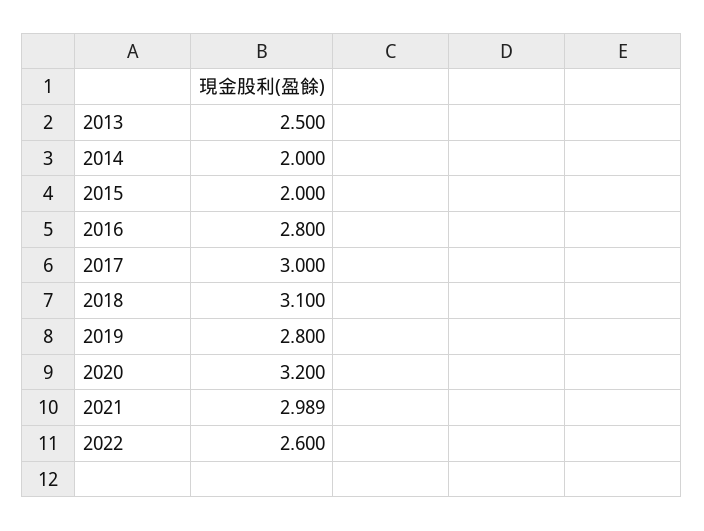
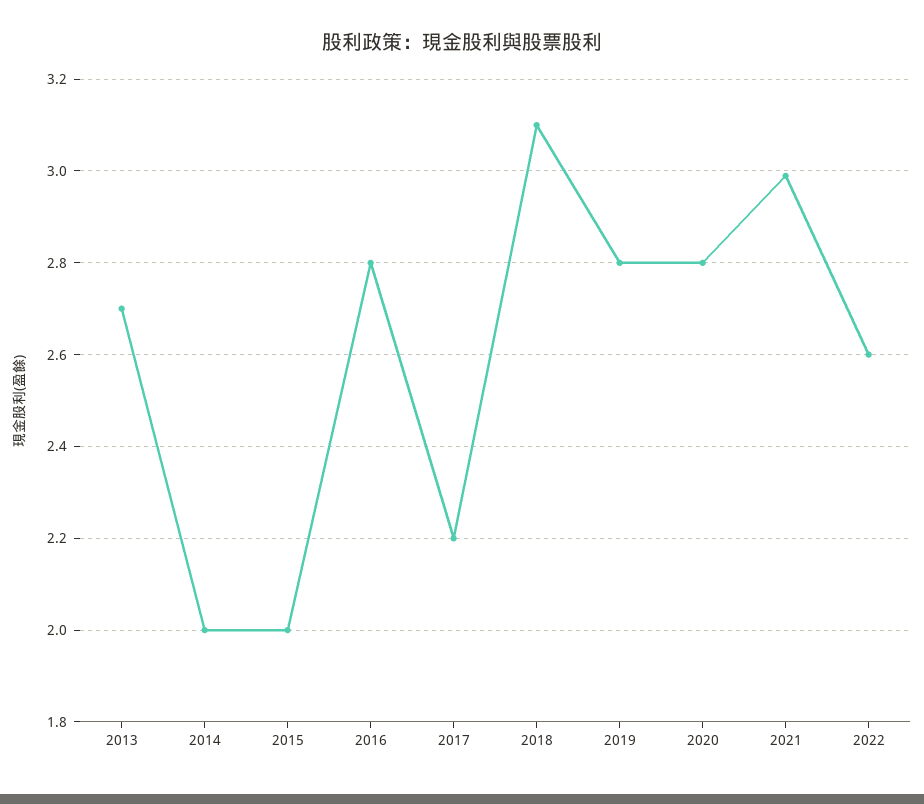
2013: 2.5 -> 2.7
2017: 3 -> 2.2
2020: 3.2 -> 2.8

